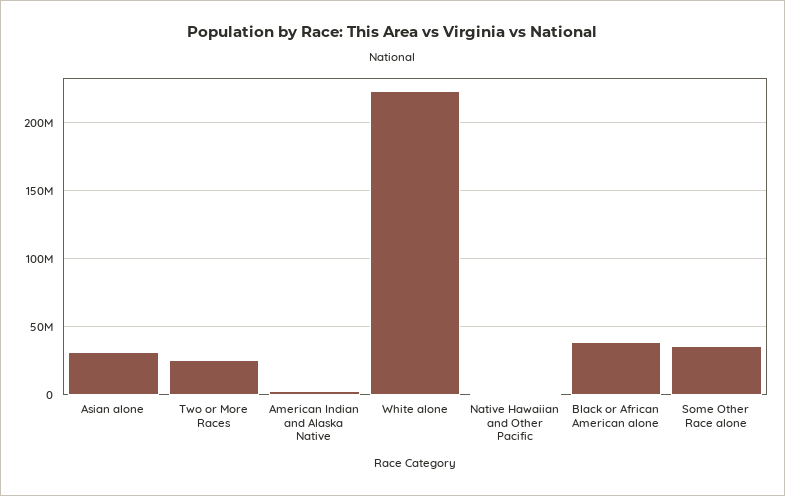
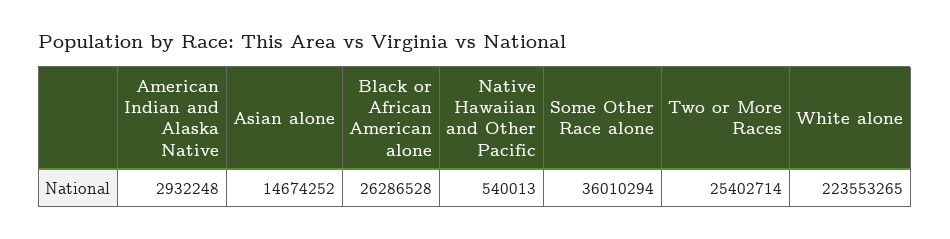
Asian alone: 30000000 -> 14674252
Black or African American alone: 40000000 -> 26286528

